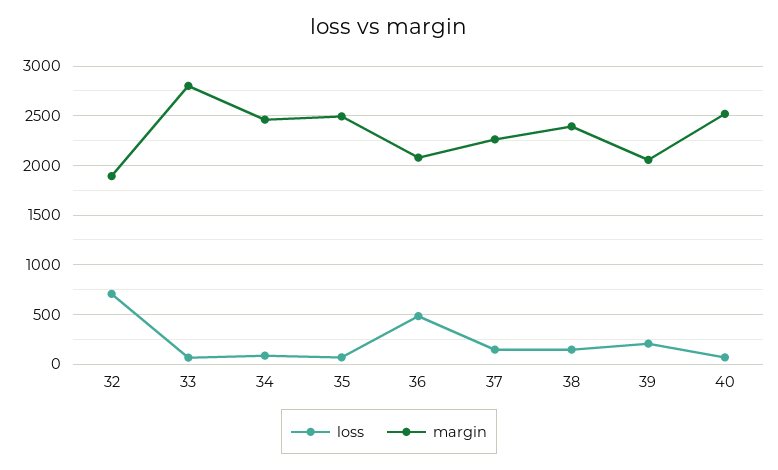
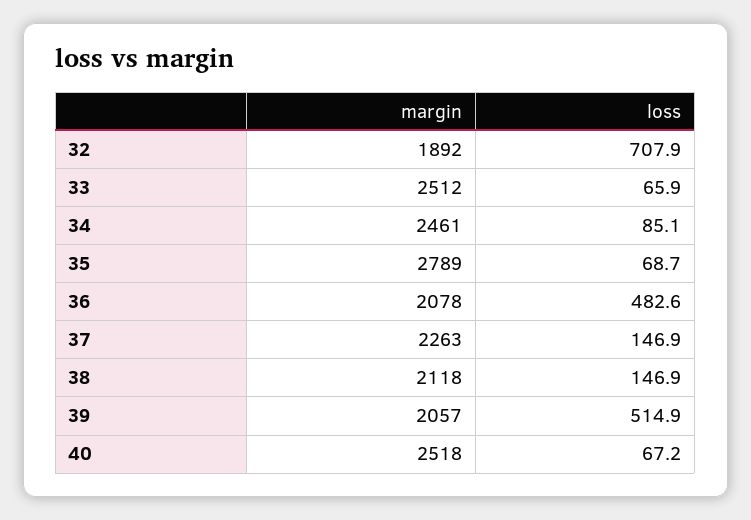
margin, 33: 2800 -> 2512
margin, 35: 2500 -> 2789
margin, 38: 2400 -> 2118
loss, 39: 200 -> 514.9

